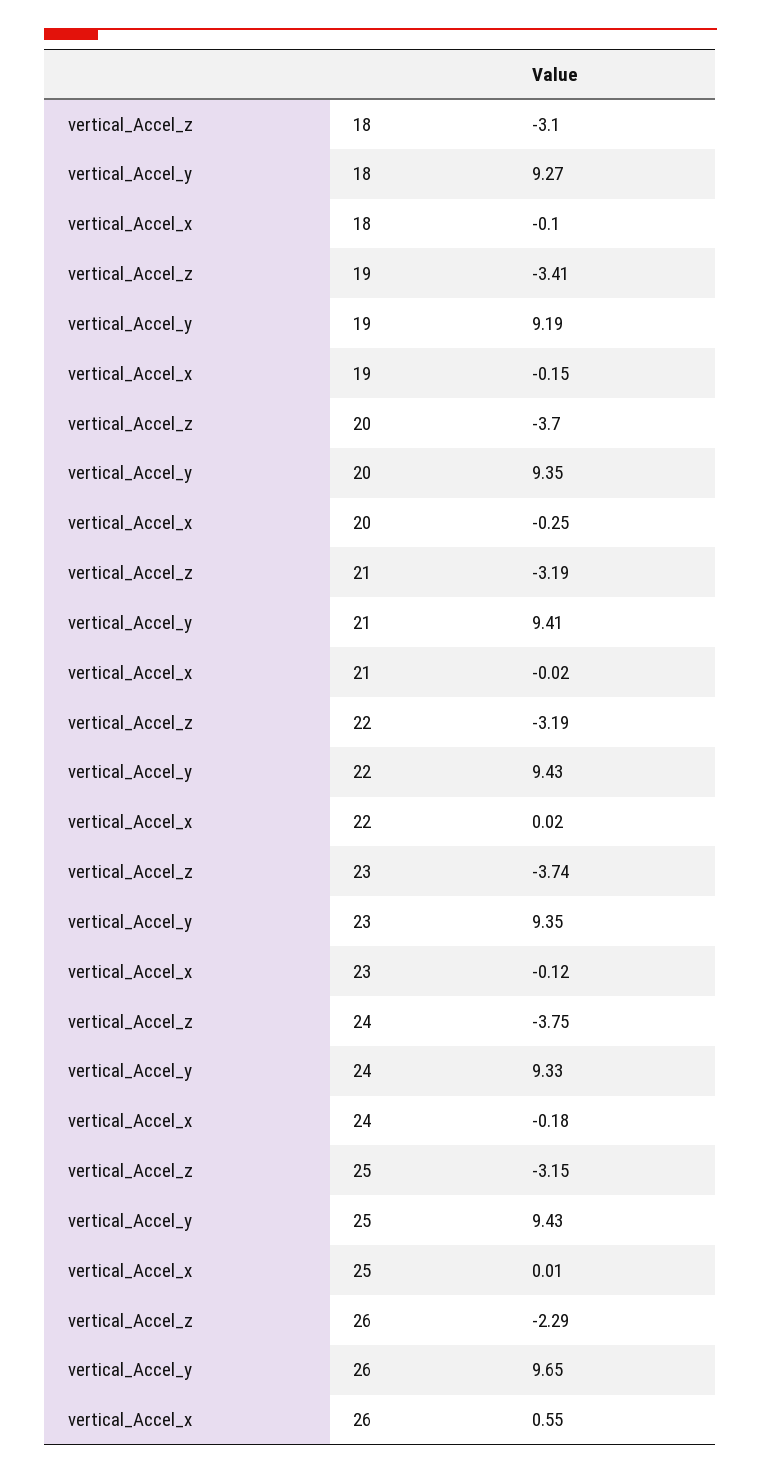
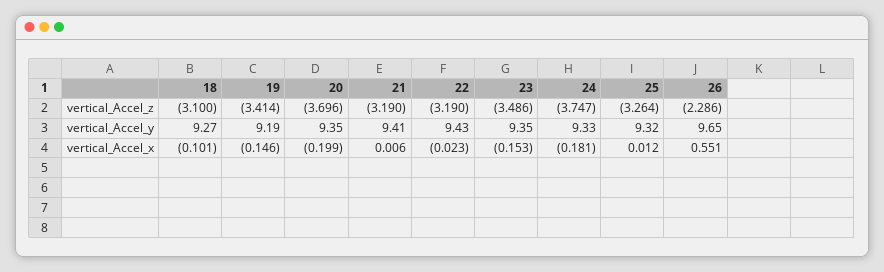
vertical_Accel_x, 20: -0.25 -> -0.199
vertical_Accel_x, 21: -0.02 -> 0.006
vertical_Accel_x, 22: 0.02 -> -0.023
vertical_Accel_z, 23: -3.74 -> -3.486
vertical_Accel_x, 23: -0.12 -> -0.153
vertical_Accel_z, 25: -3.15 -> -3.264
vertical_Accel_y, 25: 9.43 -> 9.32

